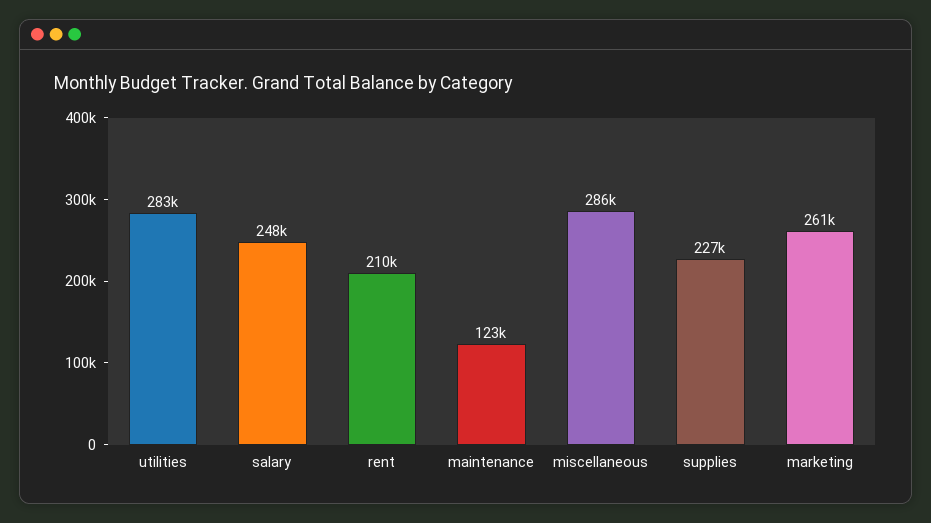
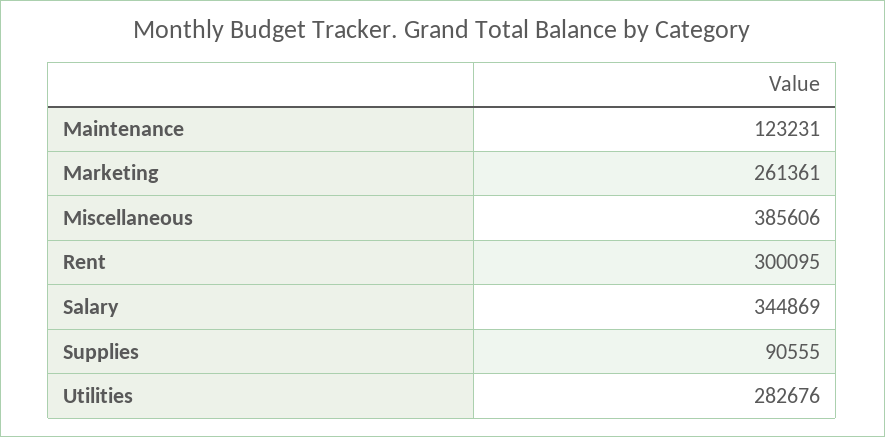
salary: 248000 -> 344869
rent: 210000 -> 300095
miscellaneous: 286000 -> 385606
supplies: 227000 -> 90555

